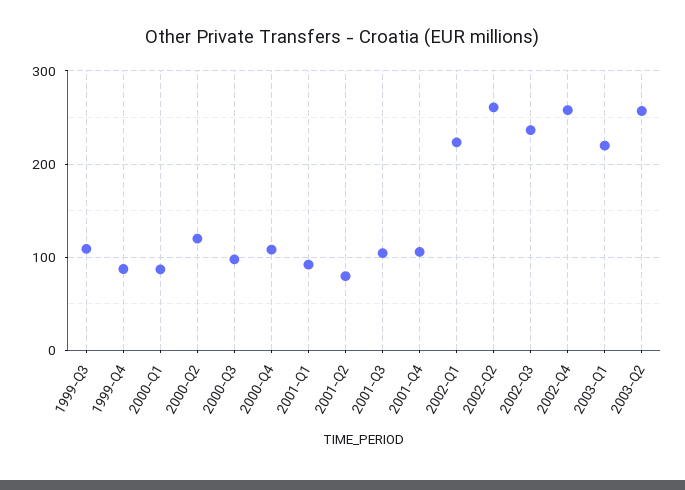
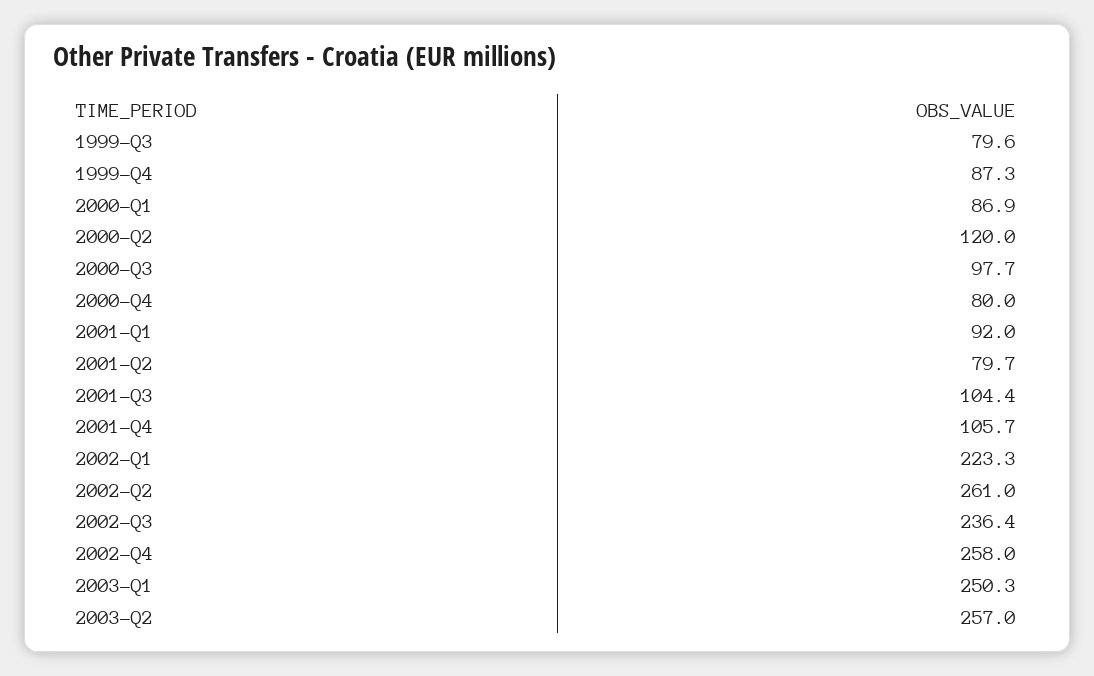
1999-Q3: 110 -> 79.6
2000-Q4: 110 -> 80
2003-Q1: 220 -> 250.3

